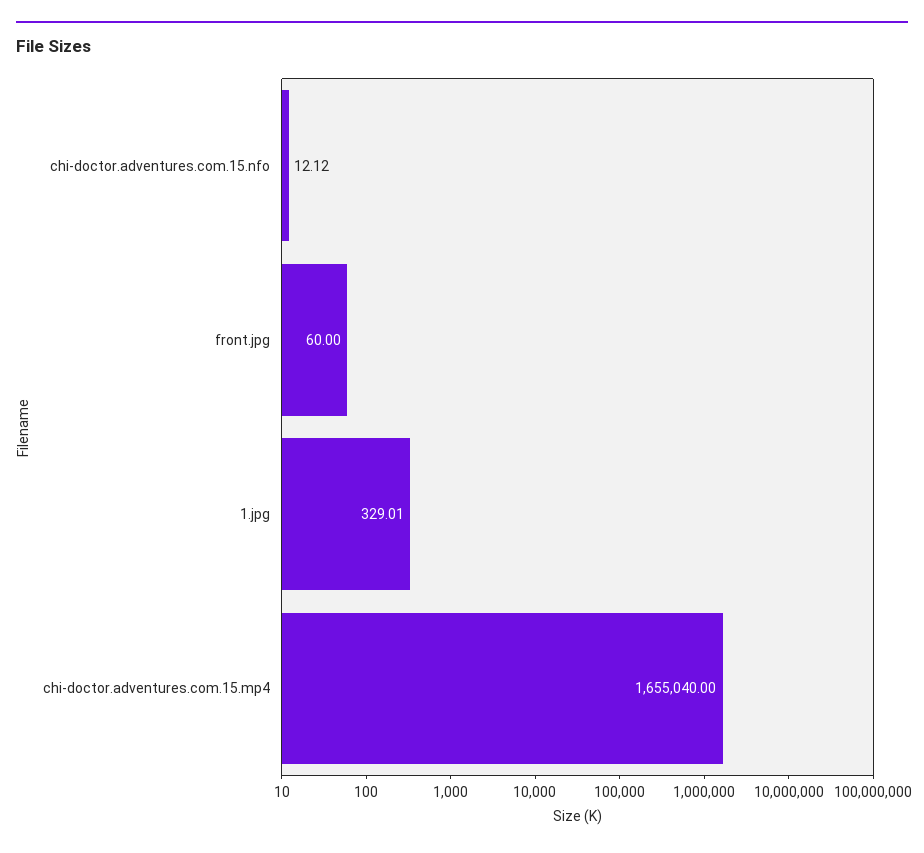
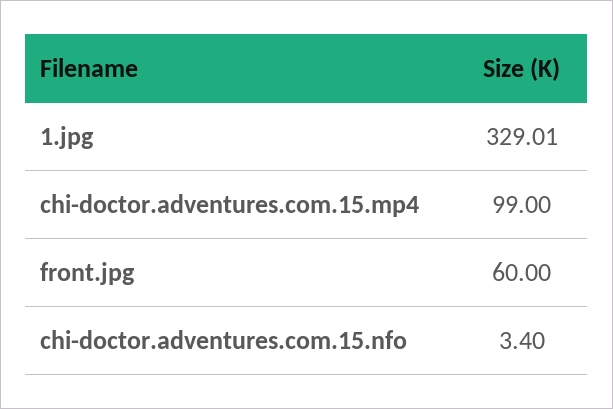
chi-doctor.adventures.com.15.nfo: 12.12 -> 3.4
chi-doctor.adventures.com.15.mp4: 1655040 -> 99

